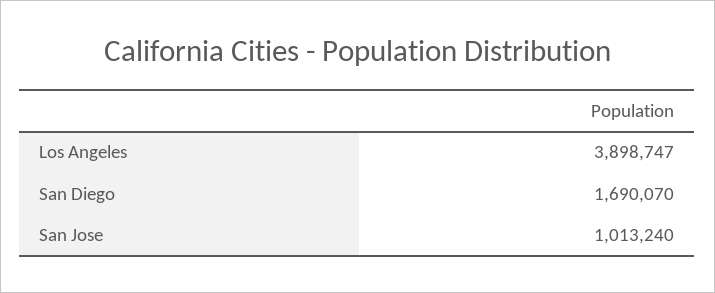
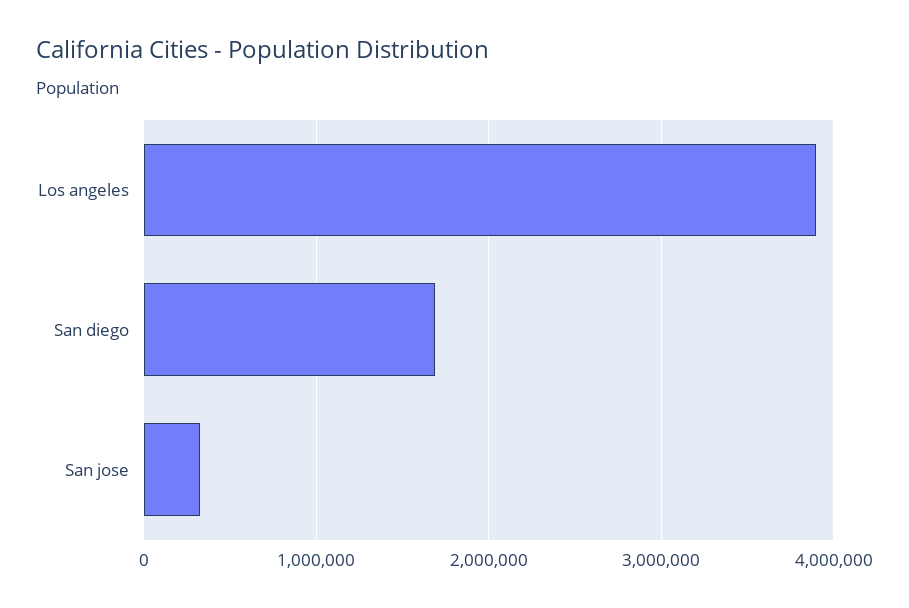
San Jose: 1013240 -> 300000

